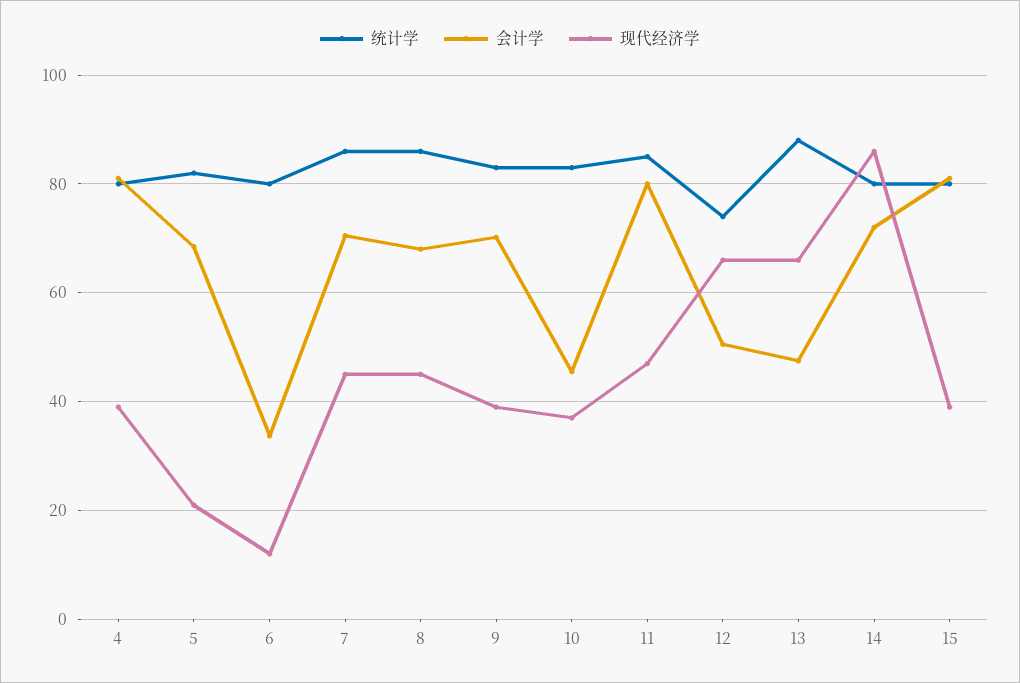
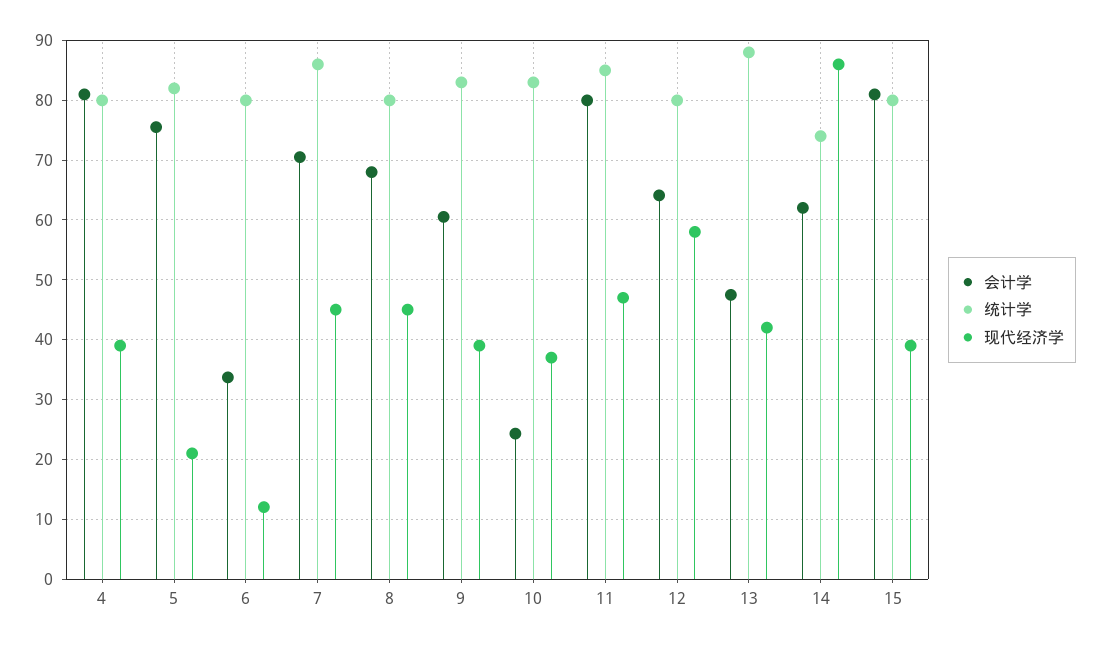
会计学, 5: 68 -> 76
统计学, 8: 86 -> 80
会计学, 9: 70 -> 60
会计学, 10: 46 -> 24
统计学, 12: 74 -> 80
会计学, 12: 50 -> 64
现代经济学, 12: 66 -> 58
现代经济学, 13: 66 -> 42
统计学, 14: 80 -> 74
会计学, 14: 72 -> 62

